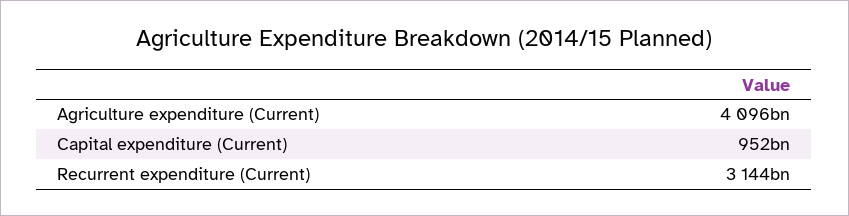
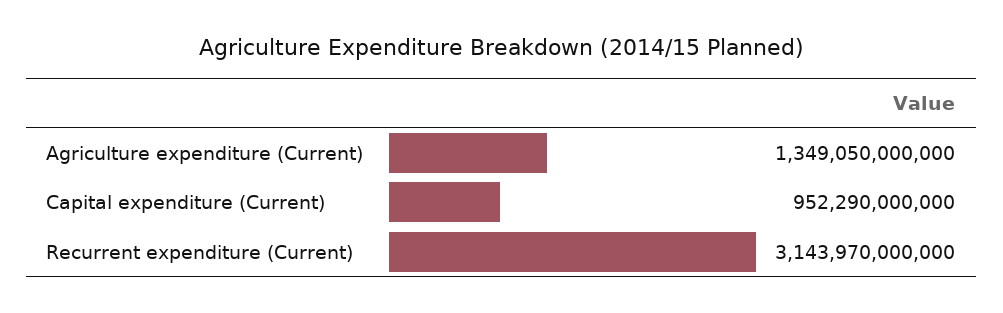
Agriculture expenditure (Current): 4096000000000 -> 1349050000000

